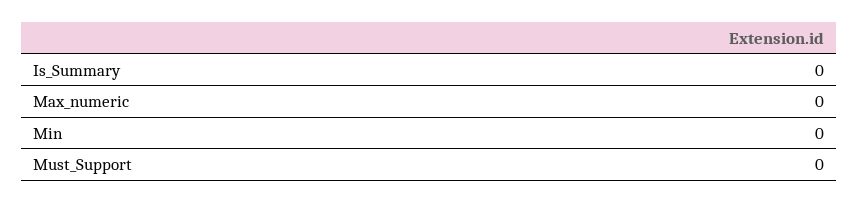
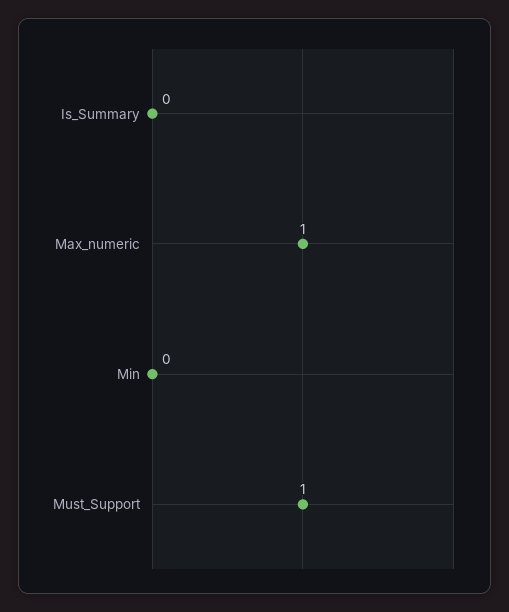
Max_numeric: 0 -> 1
Must_Support: 0 -> 1

